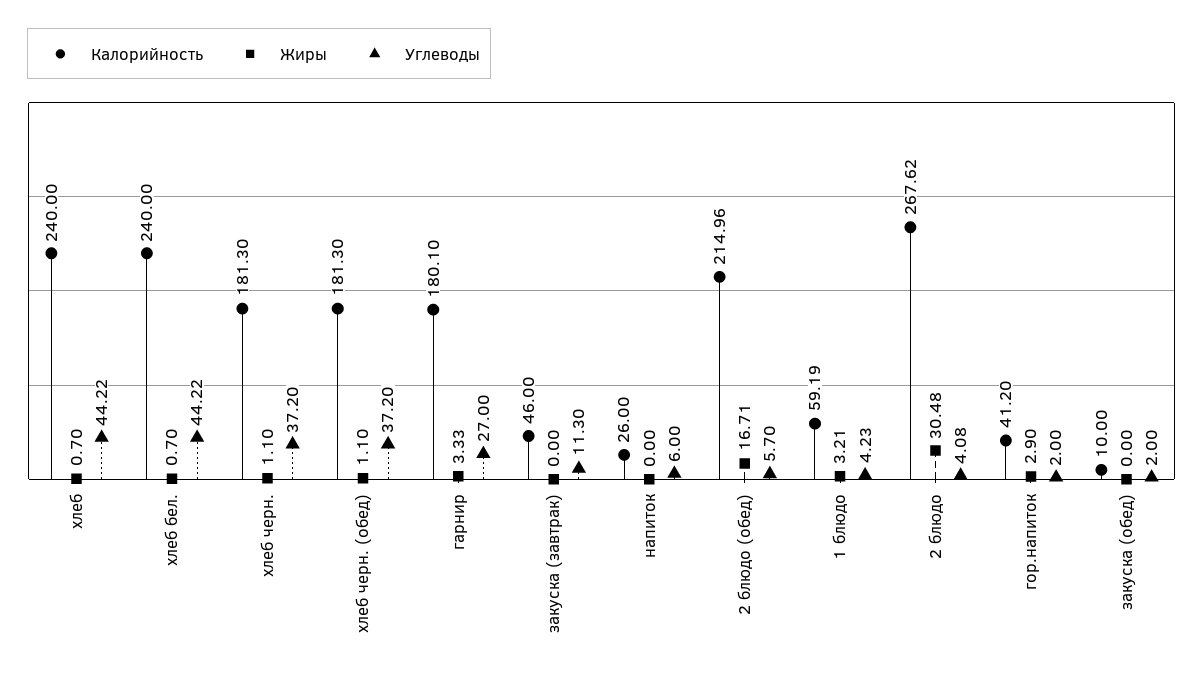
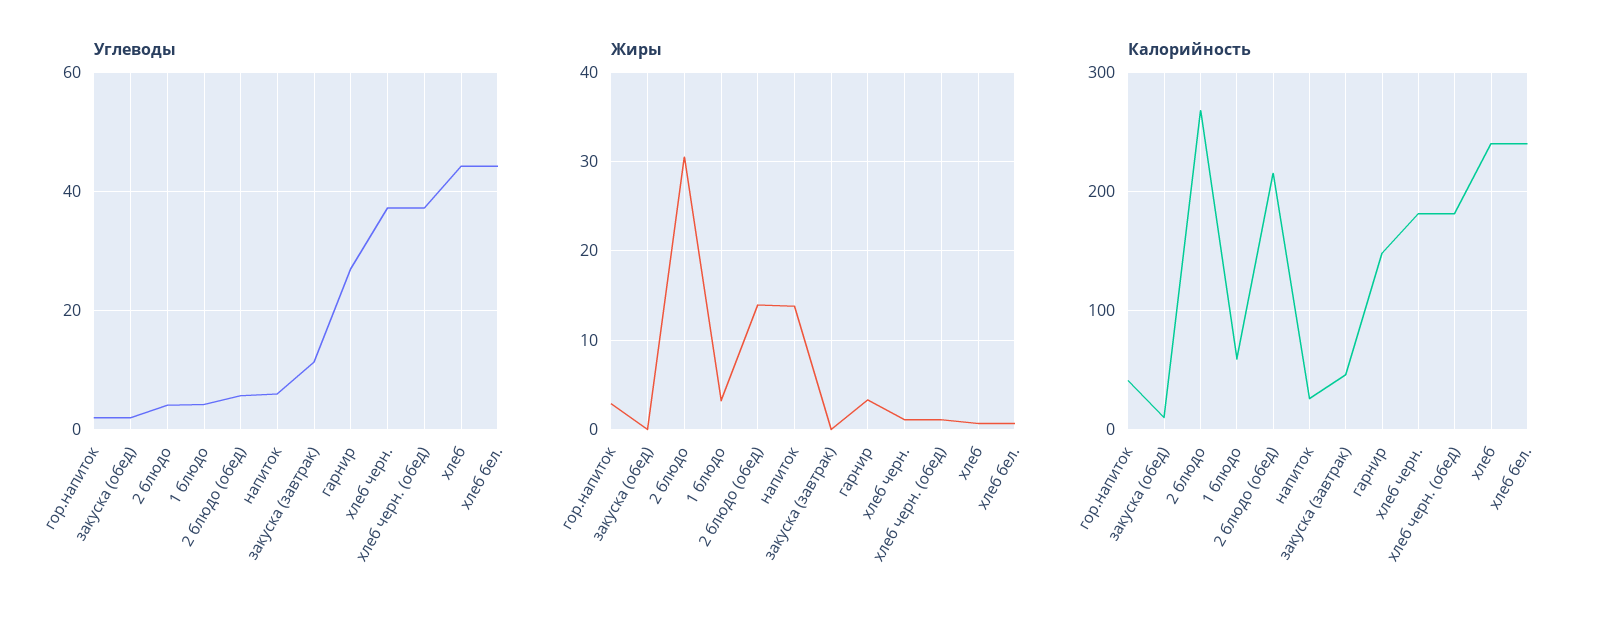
Калорийность, гарнир: 180.1 -> 150
Жиры, напиток: 0 -> 14
Жиры, 2 блюдо (обед): 16.71 -> 14

